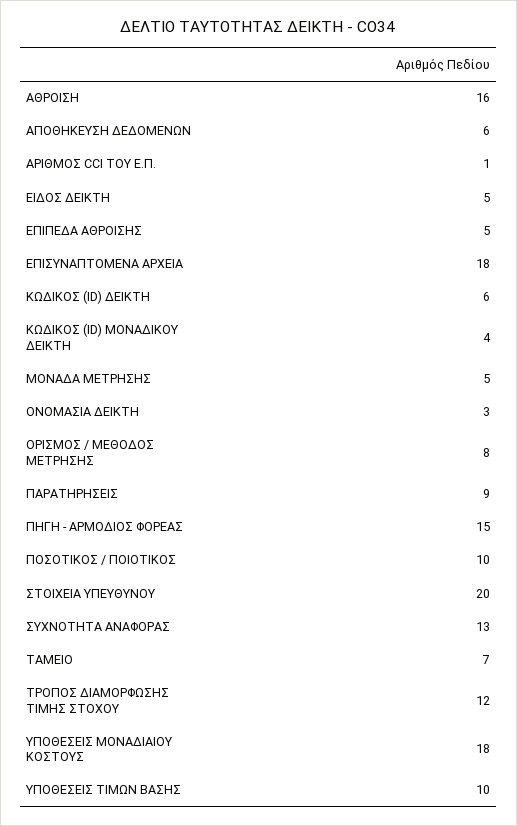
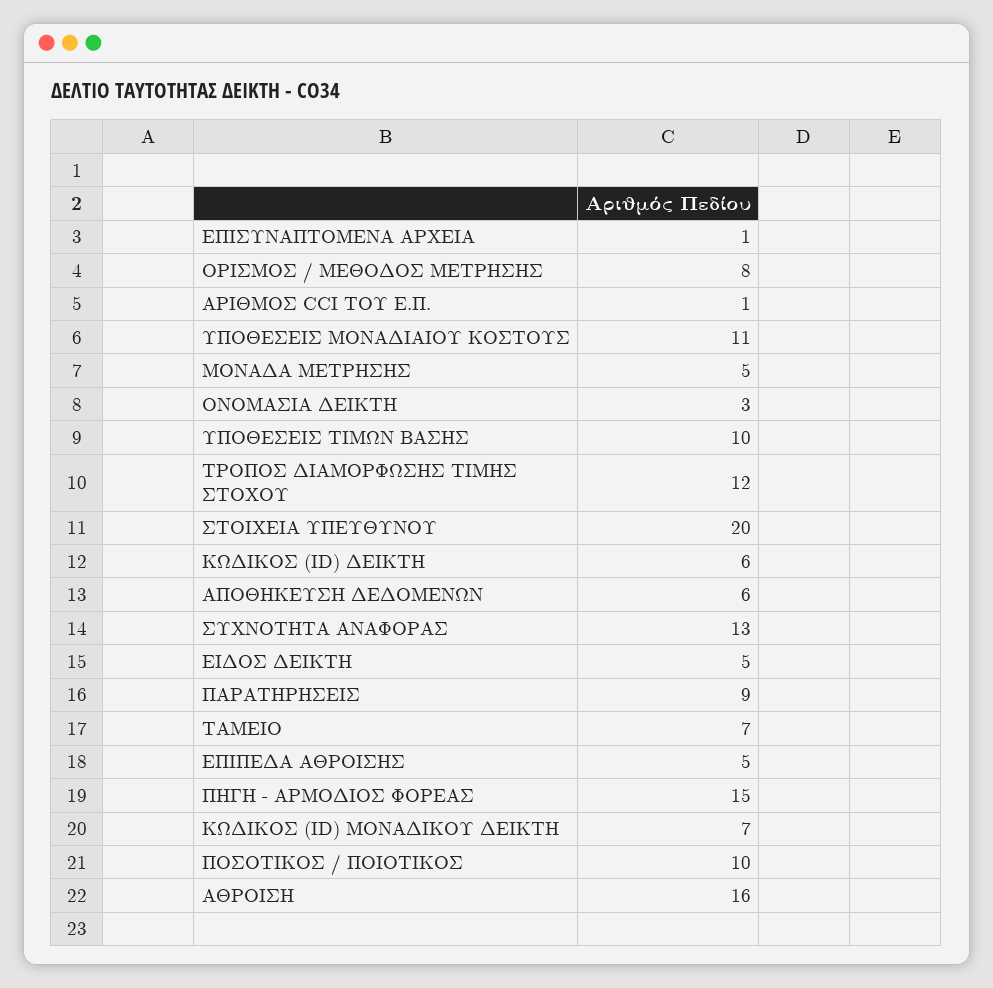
ΕΠΙΣΥΝΑΠΤΟΜΕΝΑ ΑΡΧΕΙΑ: 18 -> 1
ΚΩΔΙΚΟΣ (ID) ΜΟΝΑΔΙΚΟΥ ΔΕΙΚΤΗ: 4 -> 7
ΥΠΟΘΕΣΕΙΣ ΜΟΝΑΔΙΑΙΟΥ ΚΟΣΤΟΥΣ: 18 -> 11

